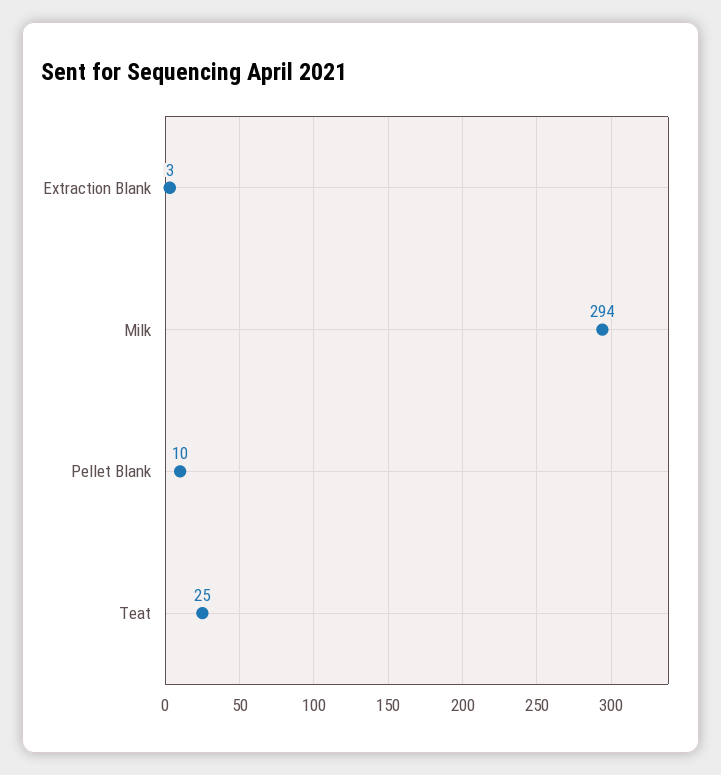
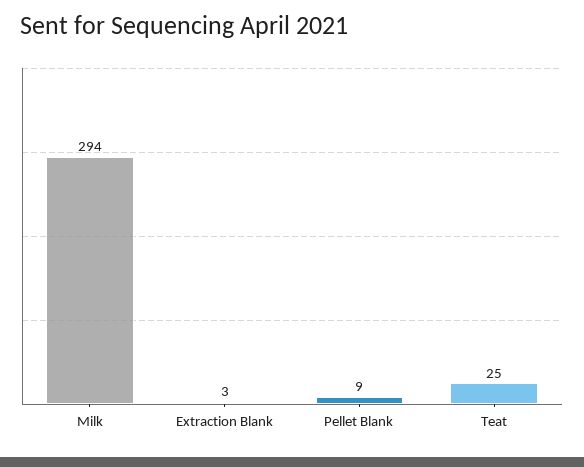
Pellet Blank: 10 -> 9

